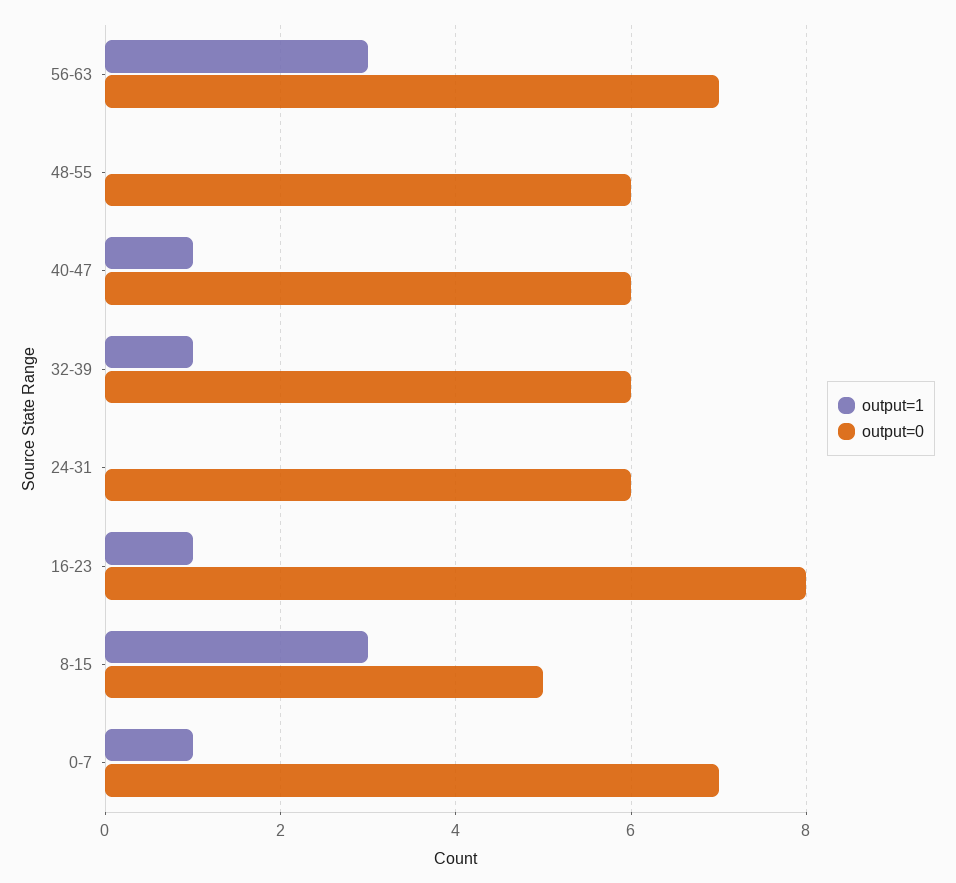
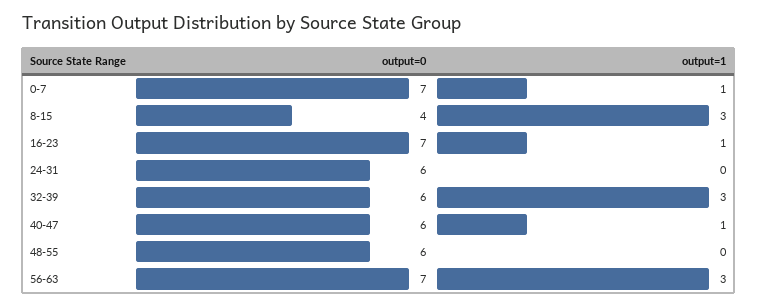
output=1, 32-39: 1 -> 3
output=0, 16-23: 8 -> 7
output=0, 8-15: 5 -> 4

